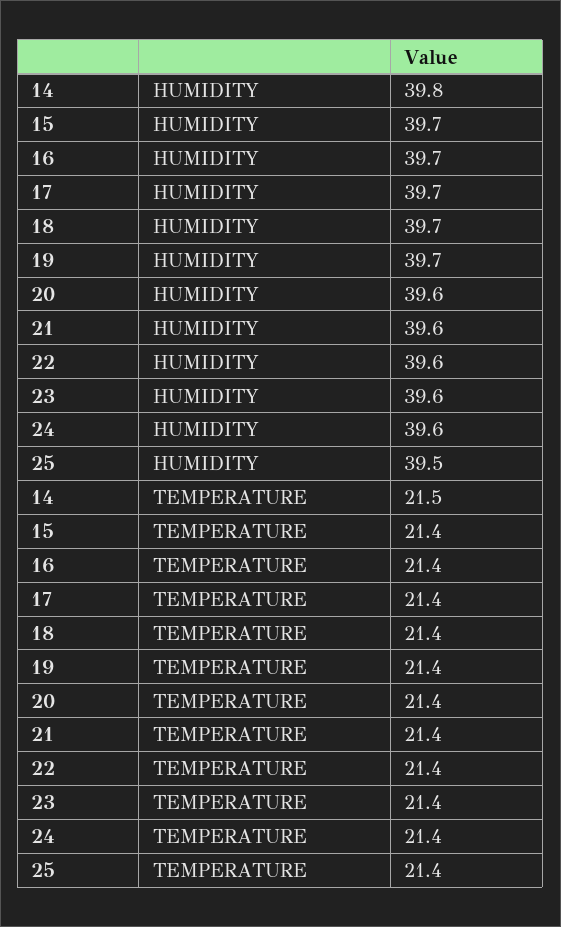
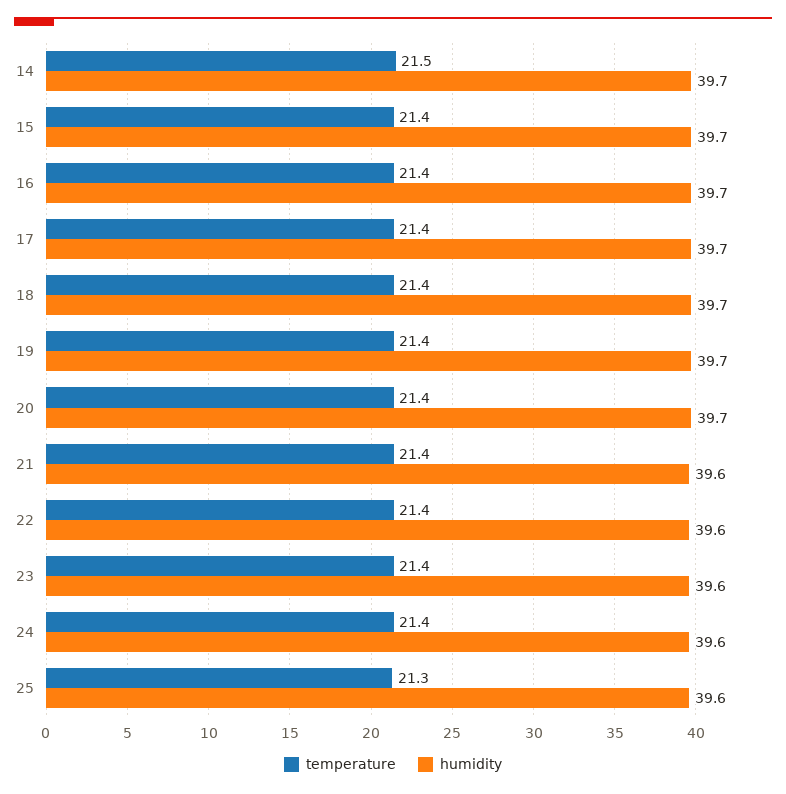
HUMIDITY, 14: 39.8 -> 39.7
HUMIDITY, 20: 39.6 -> 39.7
HUMIDITY, 25: 39.5 -> 39.6
TEMPERATURE, 25: 21.4 -> 21.3

